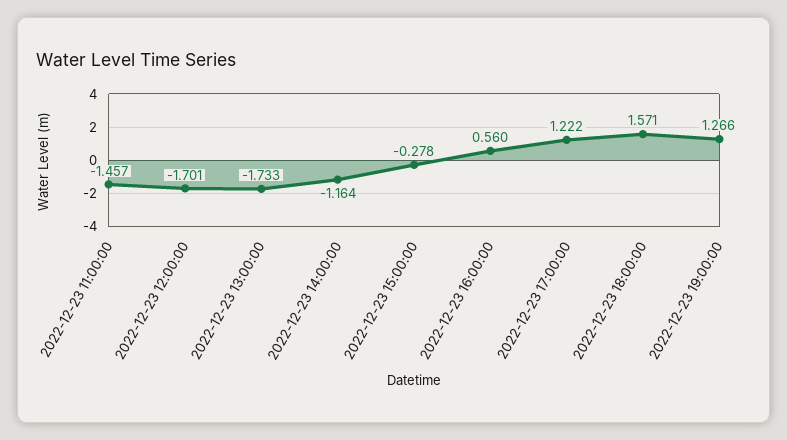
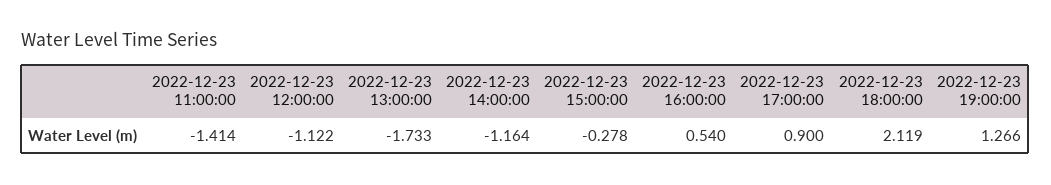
2022-12-23 11:00:00: -1.457 -> -1.414
2022-12-23 12:00:00: -1.701 -> -1.122
2022-12-23 16:00:00: 0.56 -> 0.54
2022-12-23 17:00:00: 1.222 -> 0.9
2022-12-23 18:00:00: 1.571 -> 2.119

